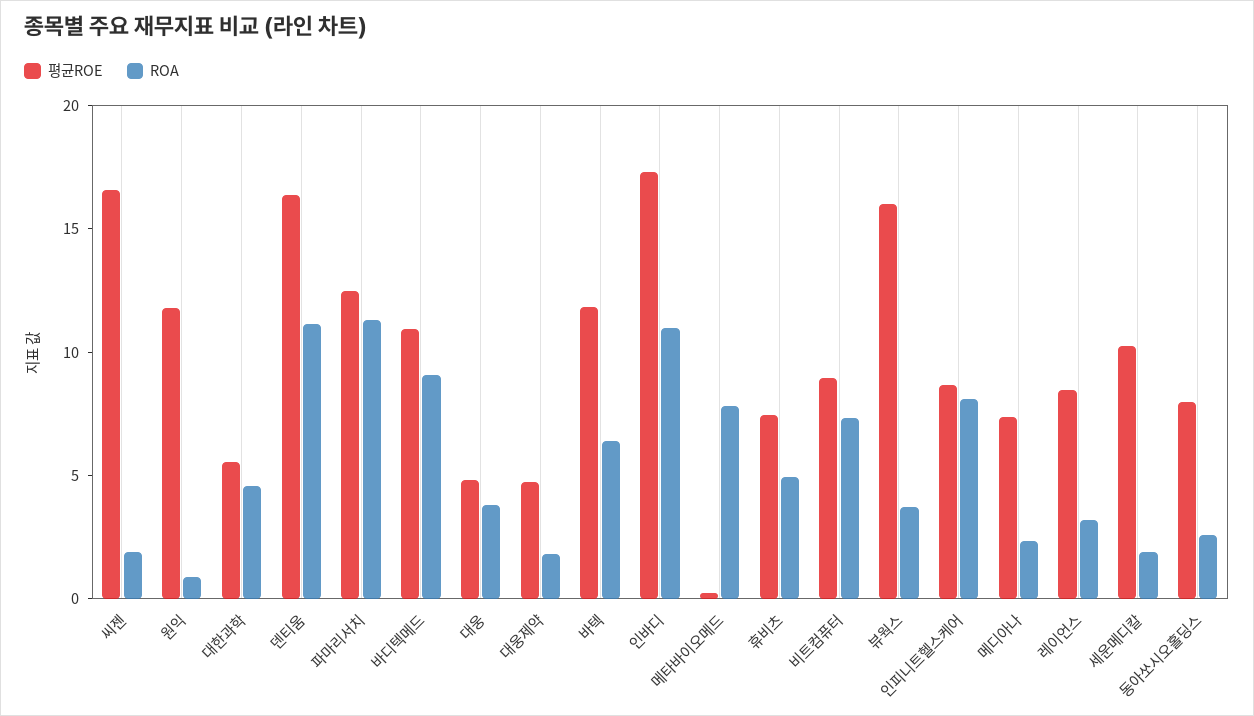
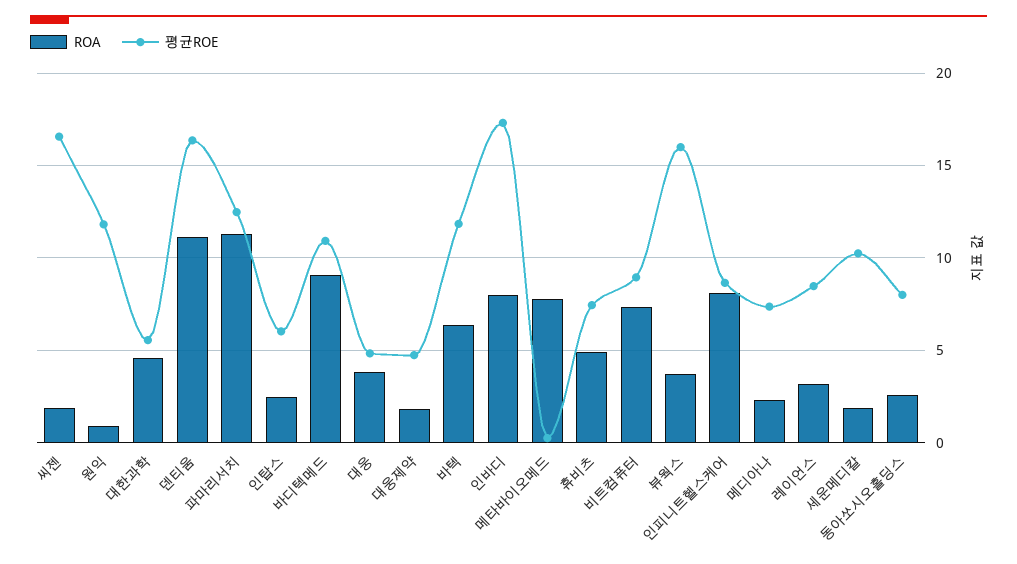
ROA, 인바디: 11 -> 8
ROA, 인탑스: none -> 2.5
평균ROE, 인탑스: none -> 6

